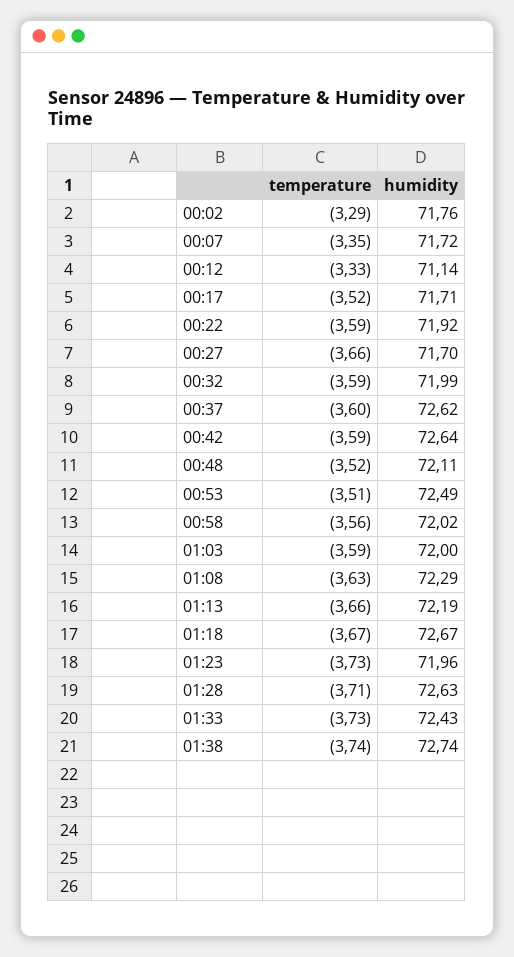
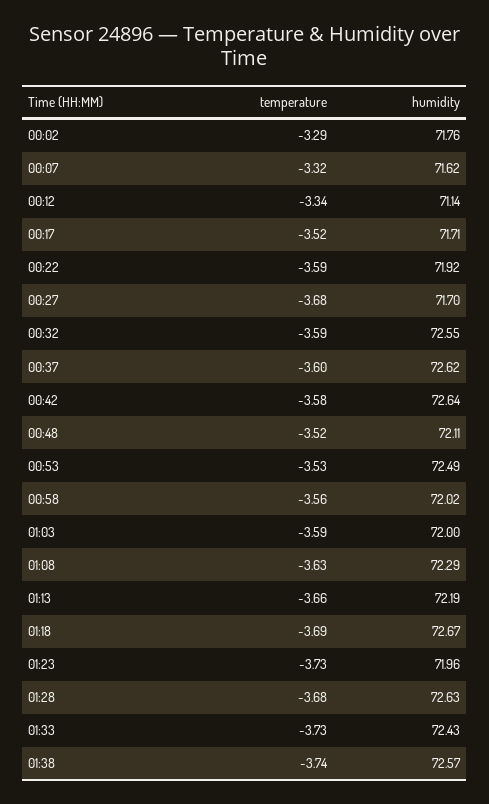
temperature, 00:07: -3.35 -> -3.32
humidity, 00:07: 71.72 -> 71.62
temperature, 00:12: -3.33 -> -3.34
temperature, 00:27: -3.66 -> -3.68
humidity, 00:32: 71.99 -> 72.55
temperature, 00:42: -3.59 -> -3.58
temperature, 00:53: -3.51 -> -3.53
temperature, 01:18: -3.67 -> -3.69
temperature, 01:28: -3.71 -> -3.68
humidity, 01:38: 72.74 -> 72.57

